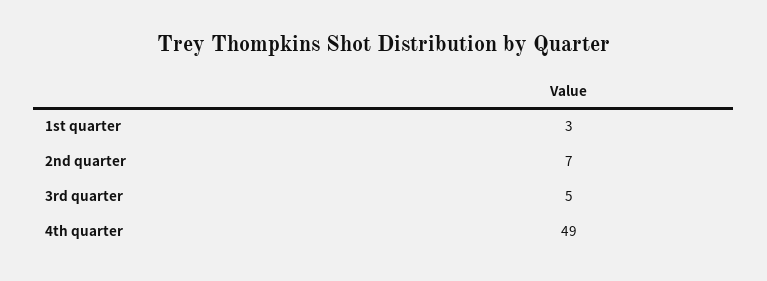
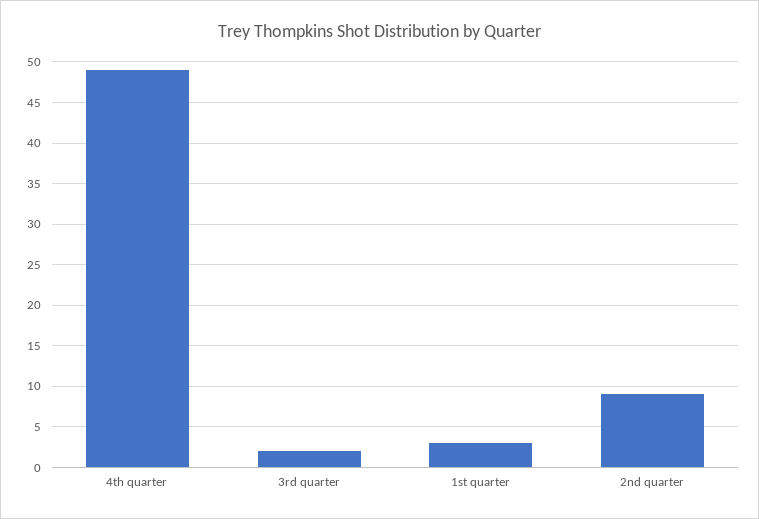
2nd quarter: 7 -> 9
3rd quarter: 5 -> 2

